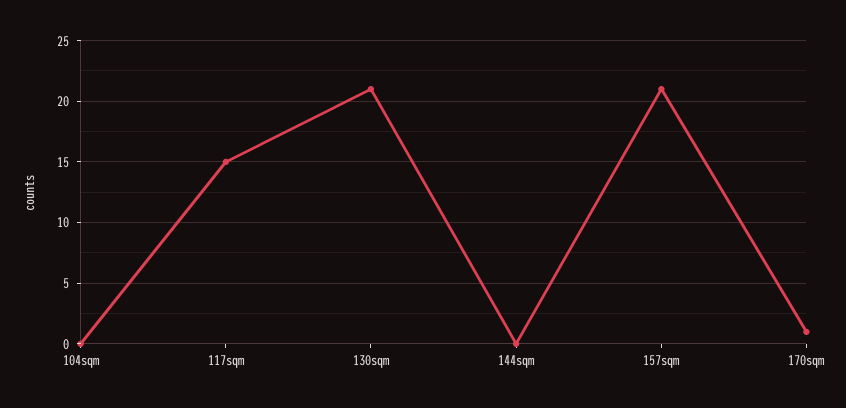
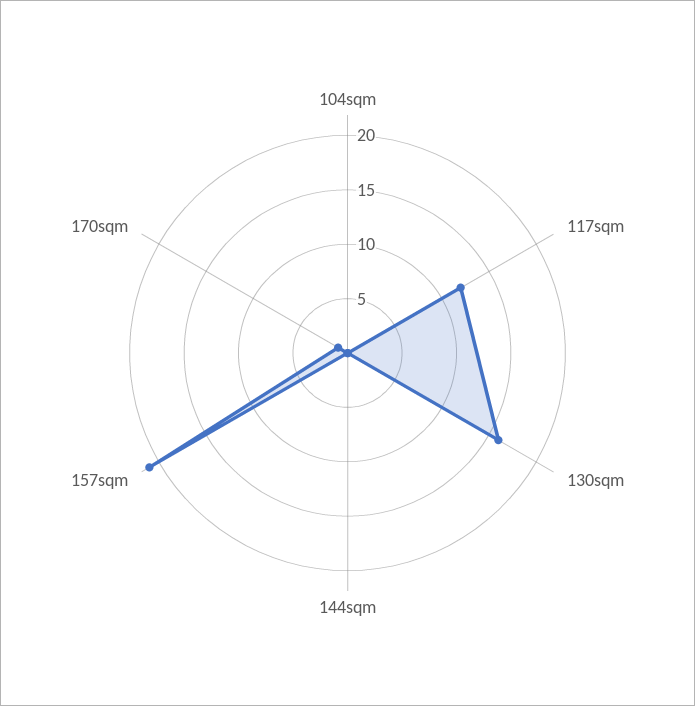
117sqm: 15 -> 12
130sqm: 21 -> 16

